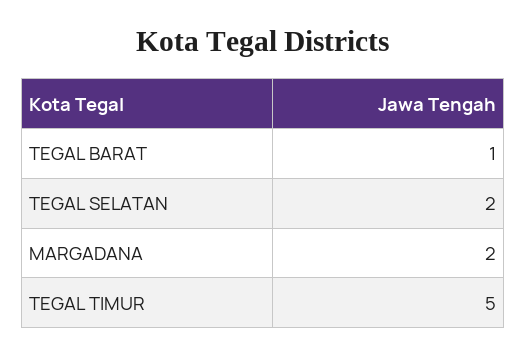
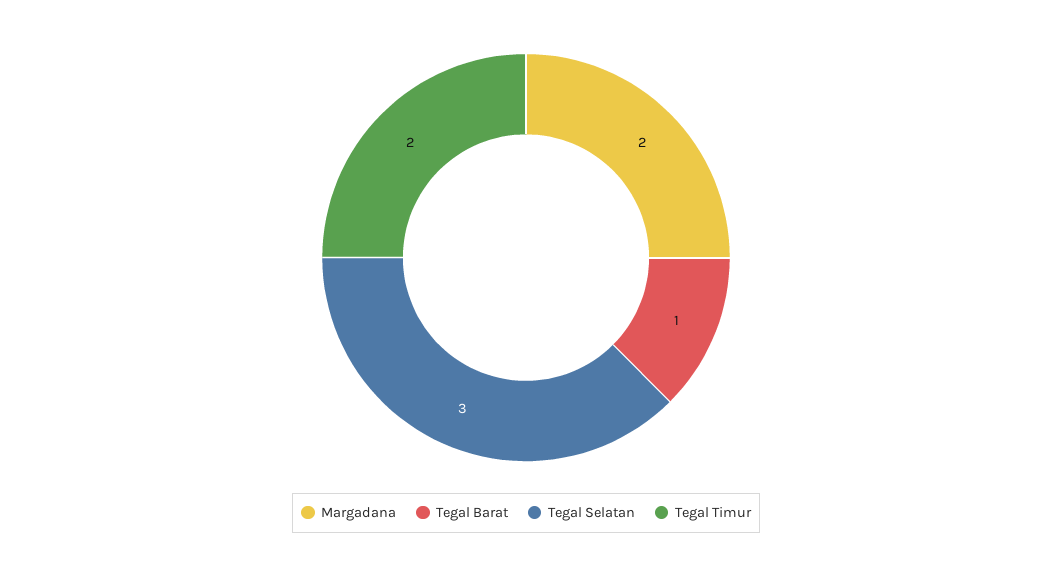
TEGAL SELATAN: 2 -> 3
TEGAL TIMUR: 5 -> 2

